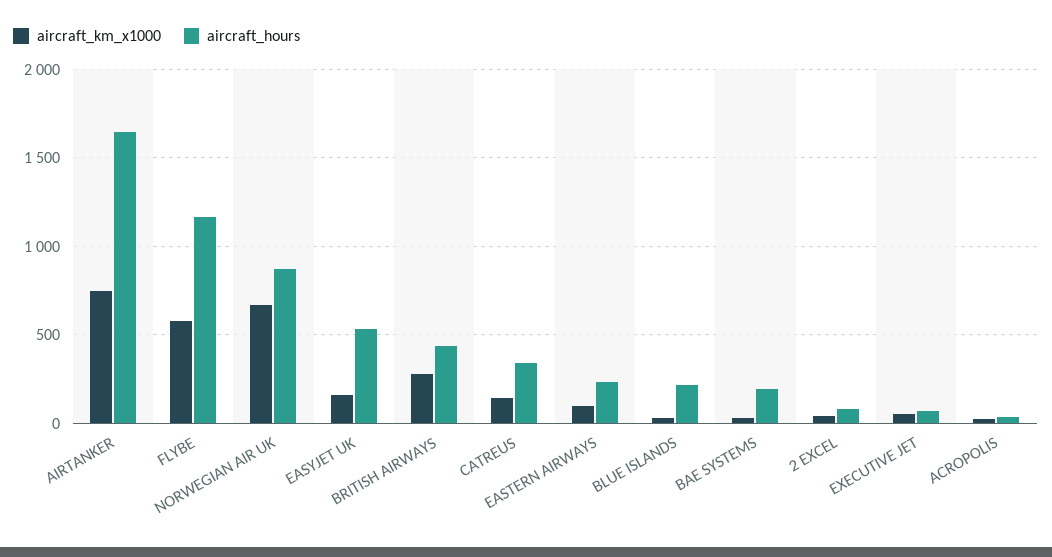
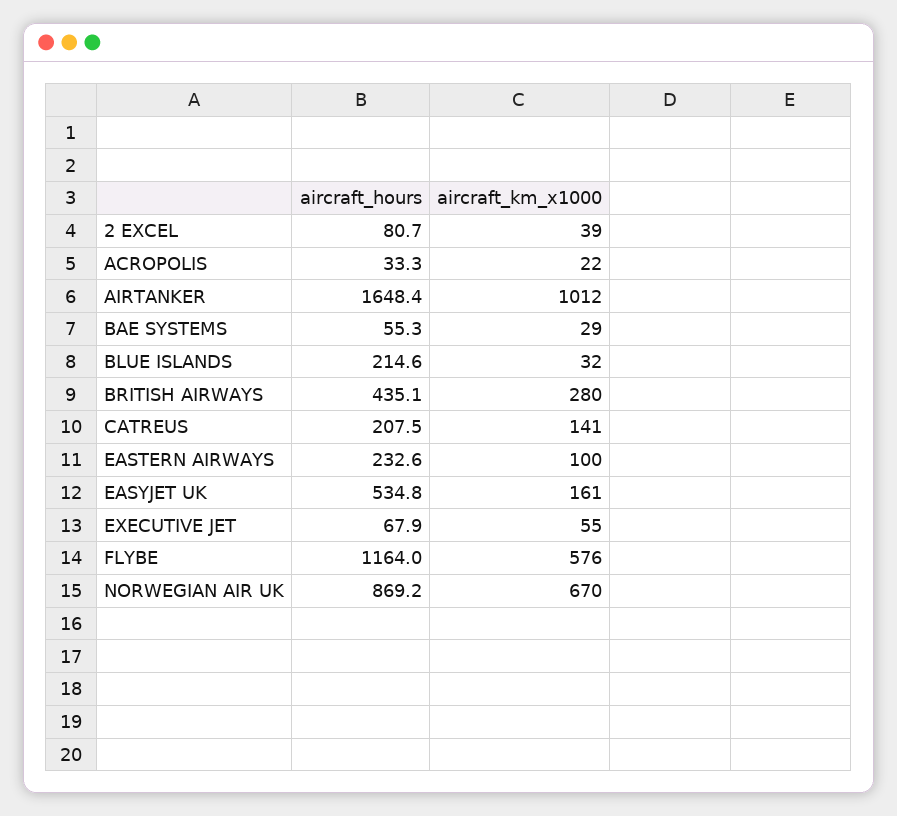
aircraft_km_x1000, AIRTANKER: 750 -> 1012
aircraft_hours, CATREUS: 350 -> 207.5
aircraft_hours, BAE SYSTEMS: 200 -> 55.3

